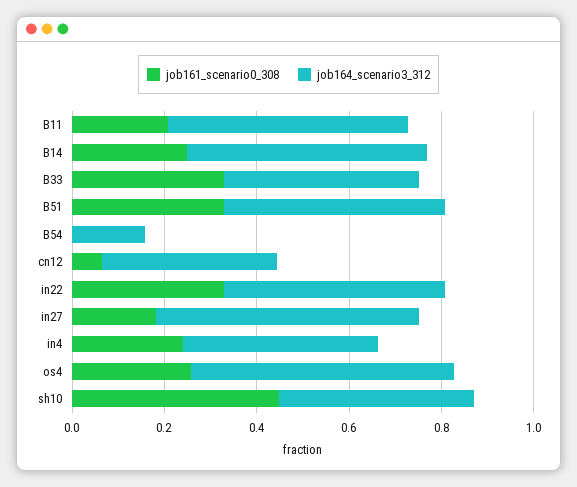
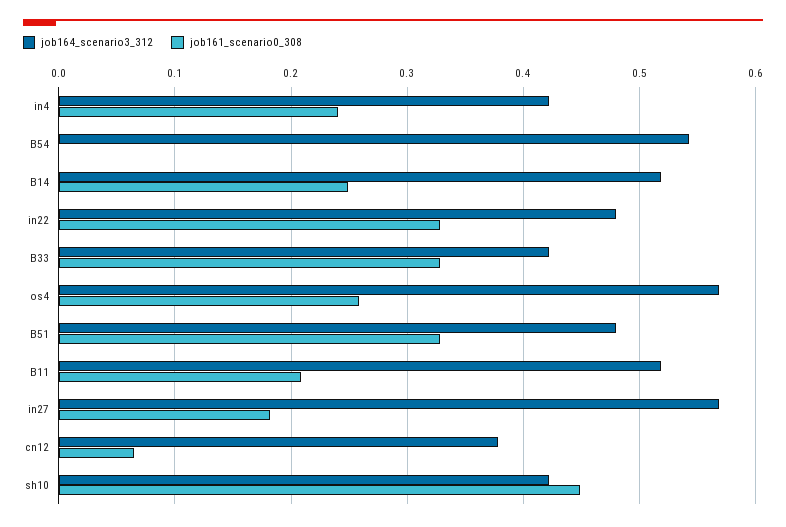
job164_scenario3_312, B54: 0.15 -> 0.54

